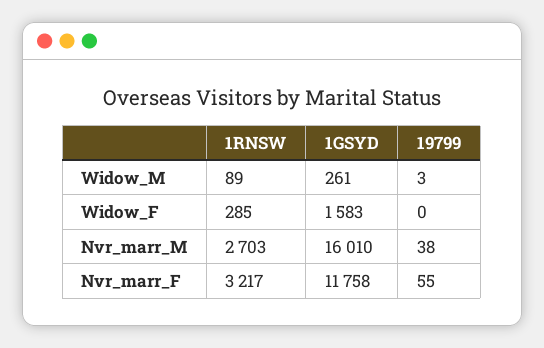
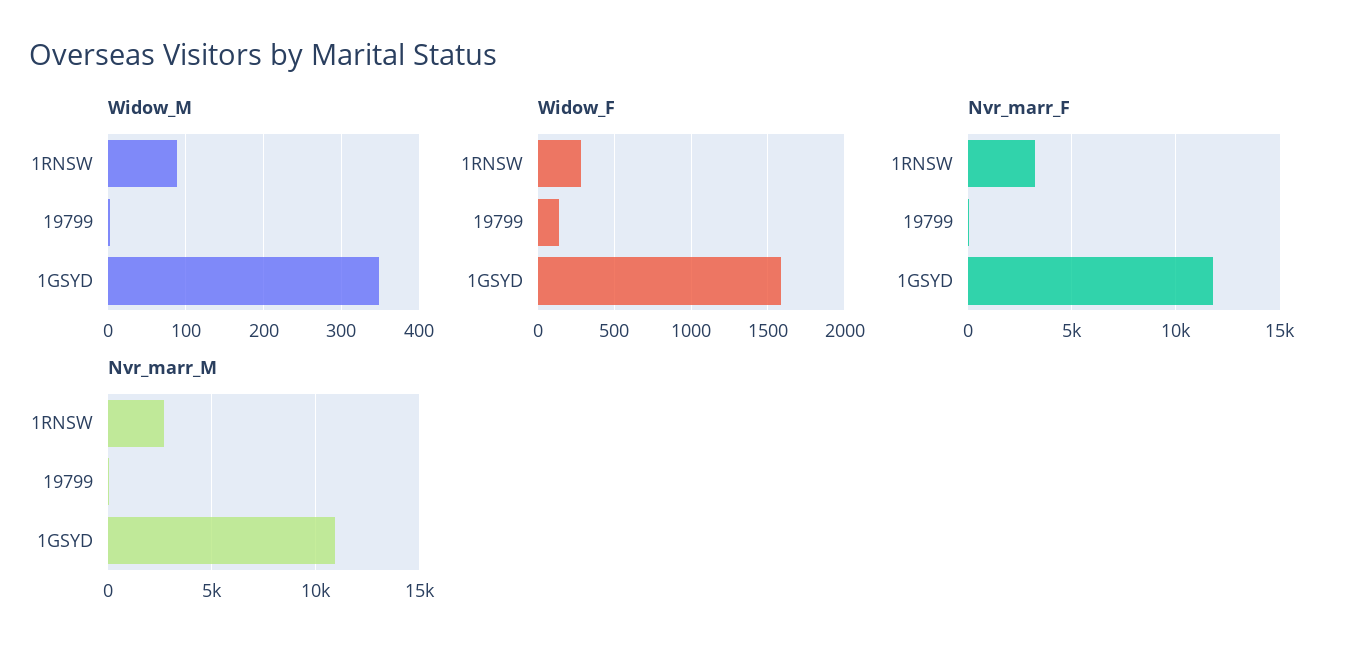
Widow_M, 1GSYD: 261 -> 350
Widow_F, 19799: 0 -> 150
Nvr_marr_M, 1GSYD: 16010 -> 11000

